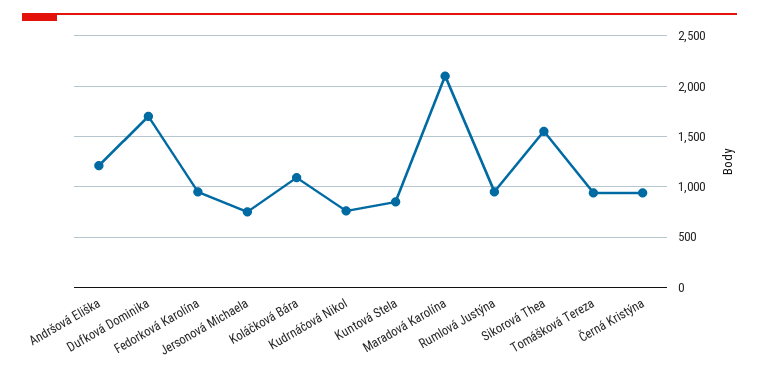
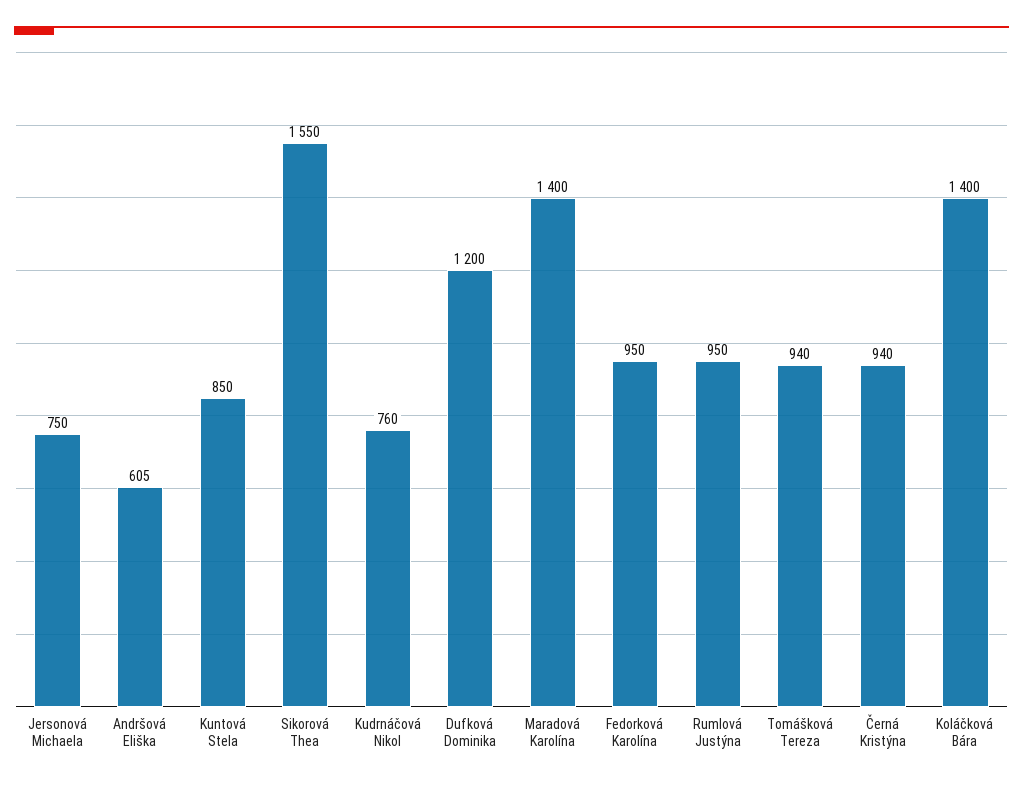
Andršová Eliška: 1200 -> 605
Dufková Dominika: 1700 -> 1200
Koláčková Bára: 1100 -> 1400
Maradová Karolína: 2100 -> 1400

